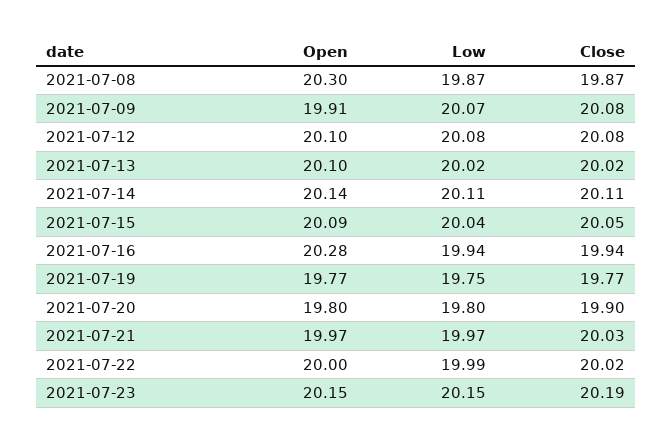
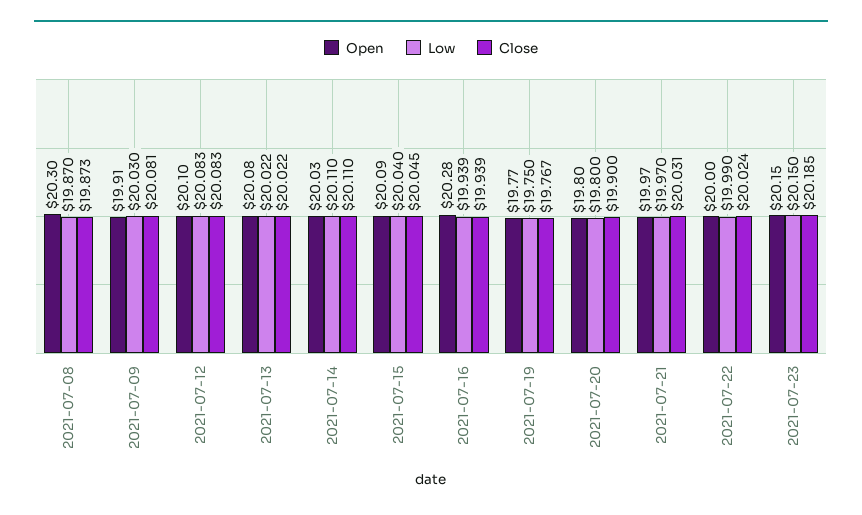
Low, 2021-07-09: 20.07 -> 20.03
Open, 2021-07-13: 20.1 -> 20.08
Open, 2021-07-14: 20.14 -> 20.03

